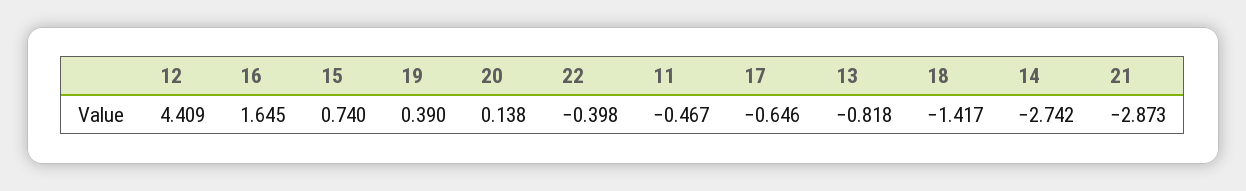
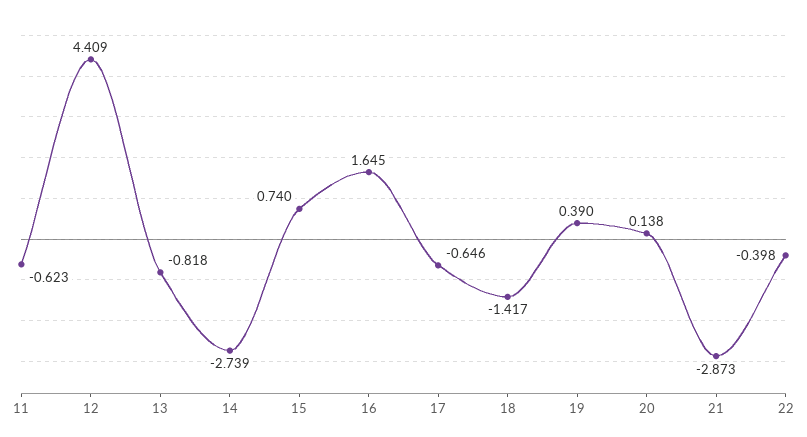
11: -0.467 -> -0.623
14: -2.742 -> -2.739

